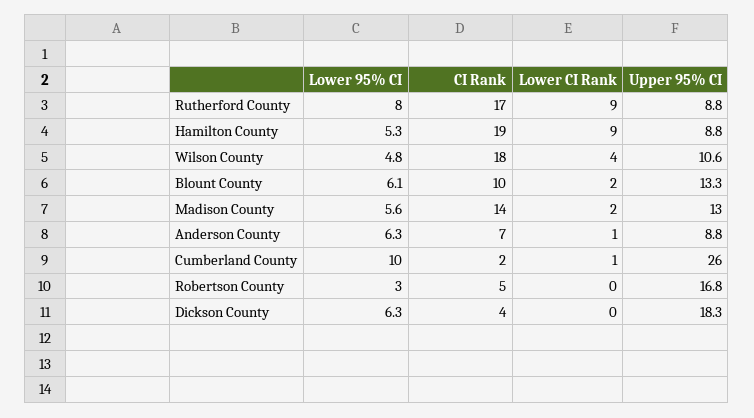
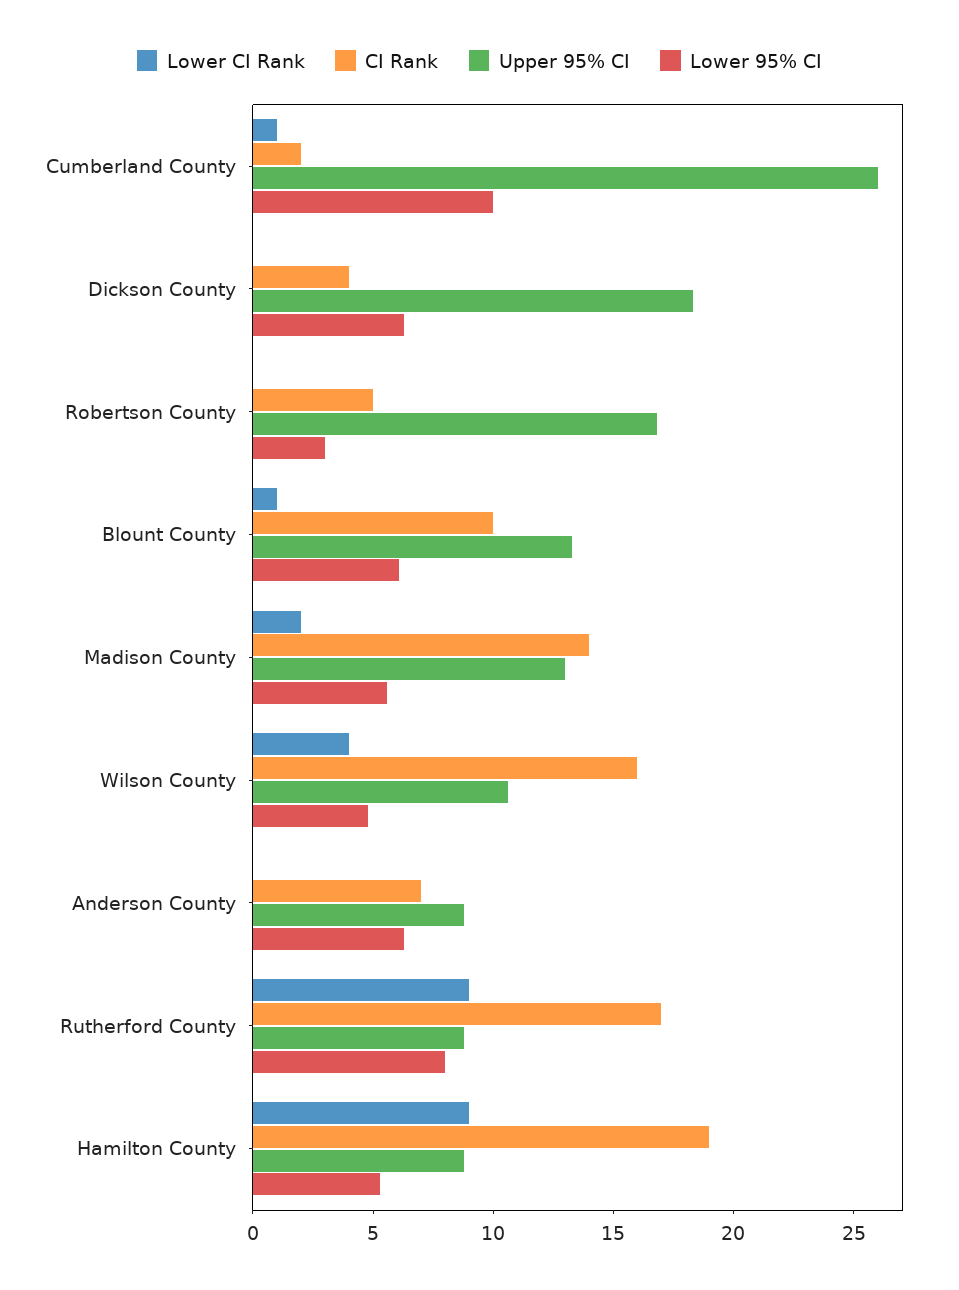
CI Rank, Wilson County: 18 -> 16
Lower CI Rank, Blount County: 2 -> 1
Lower CI Rank, Anderson County: 1 -> 0

